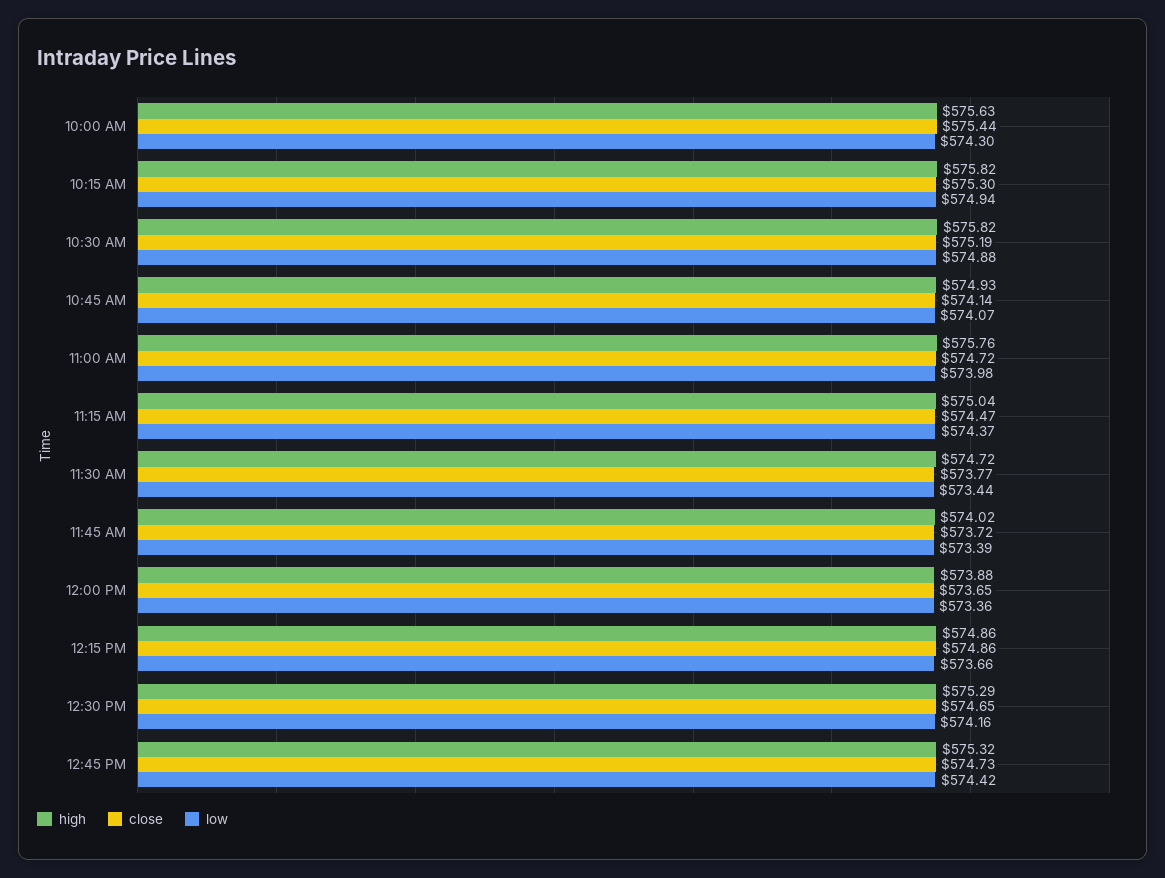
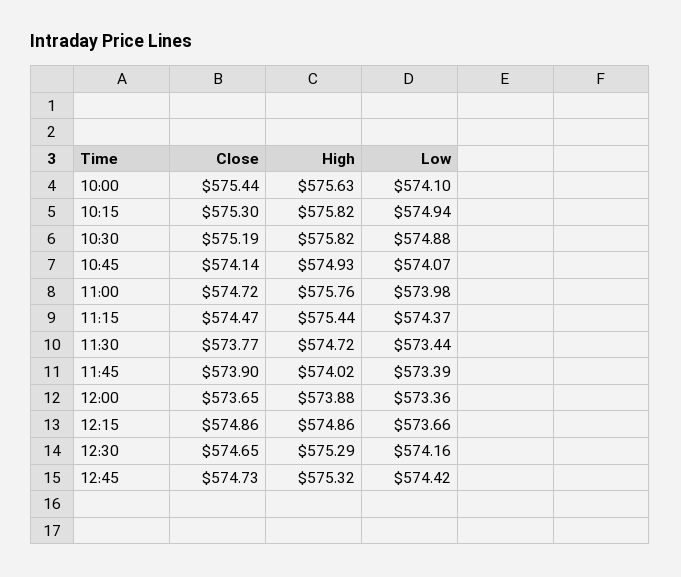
low, 10:00 AM: 574.3 -> 574.1
high, 11:15 AM: 575.04 -> 575.44
close, 11:45 AM: 573.72 -> 573.9

